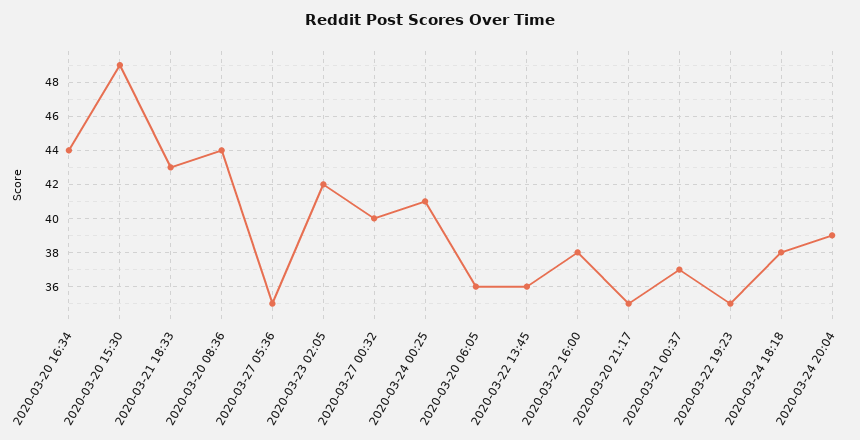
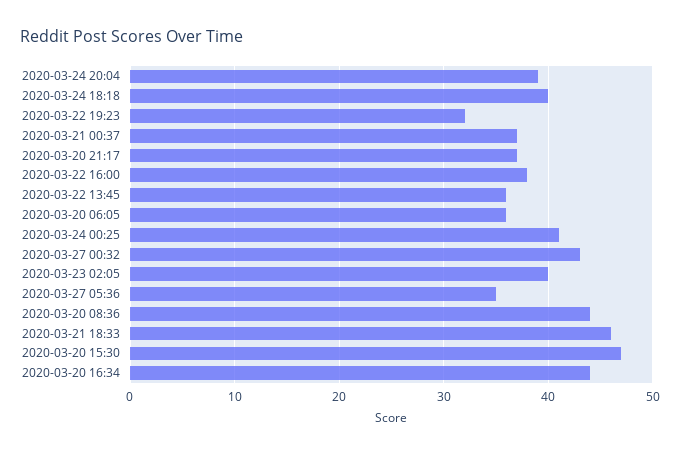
2020-03-20 15:30: 49 -> 47
2020-03-21 18:33: 43 -> 46
2020-03-23 02:05: 42 -> 40
2020-03-27 00:32: 40 -> 43
2020-03-20 21:17: 35 -> 37
2020-03-22 19:23: 35 -> 32
2020-03-24 18:18: 38 -> 40

